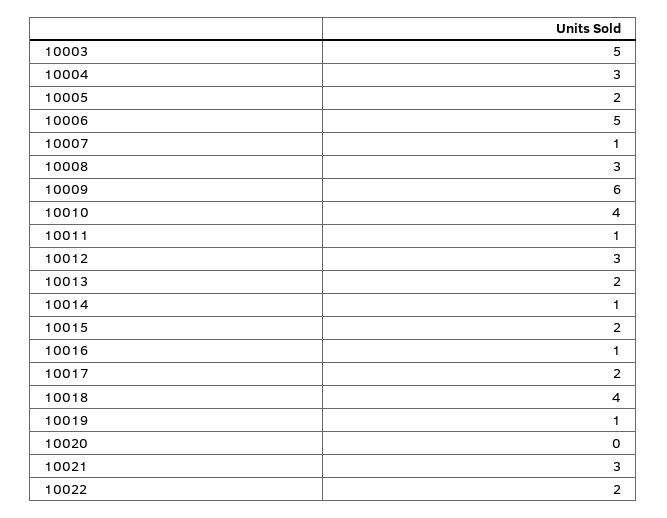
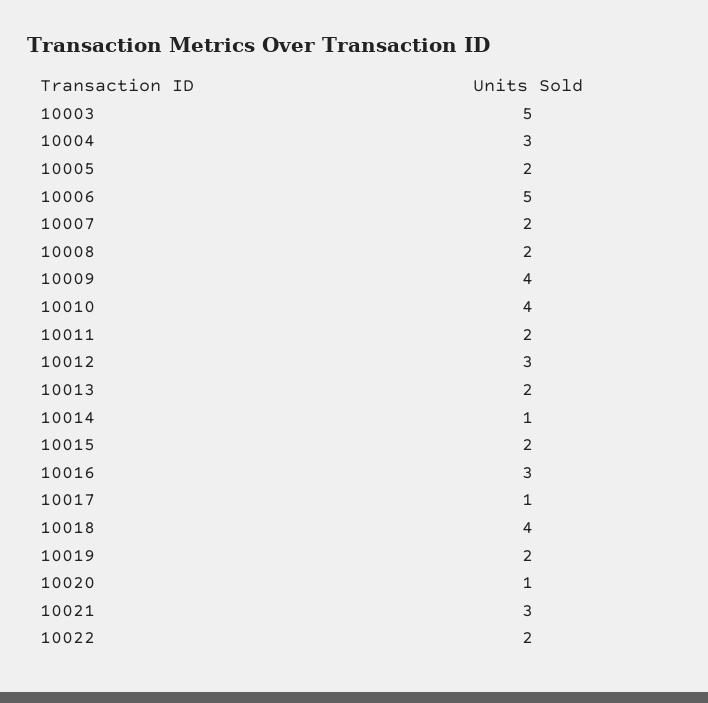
10007: 1 -> 2
10008: 3 -> 2
10009: 6 -> 4
10011: 1 -> 2
10016: 1 -> 3
10017: 2 -> 1
10019: 1 -> 2
10020: 0 -> 1

